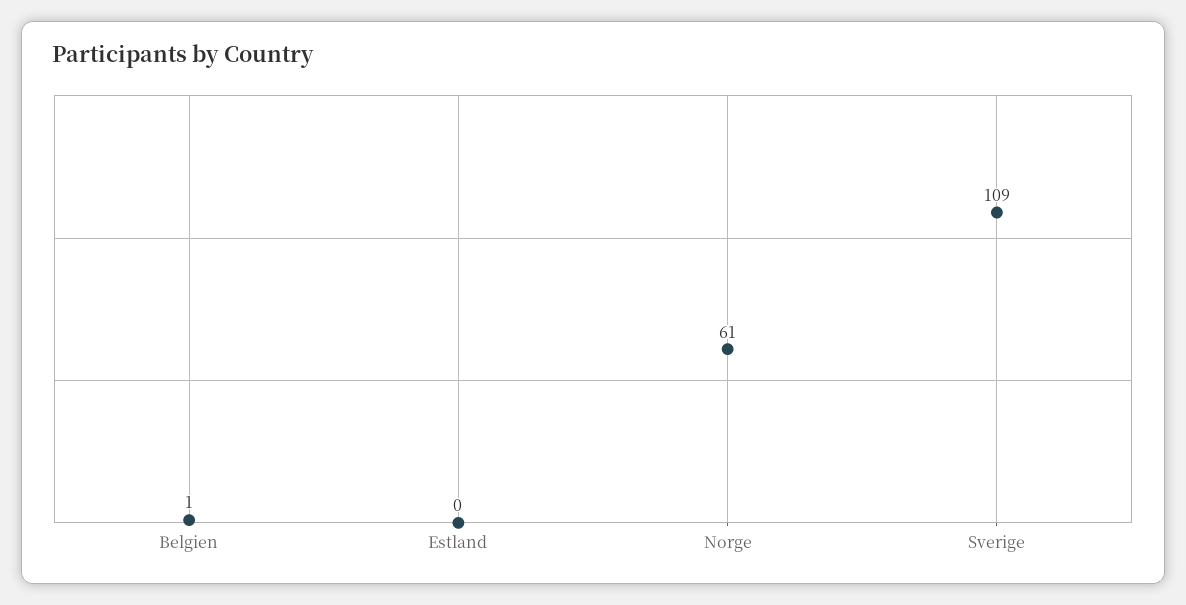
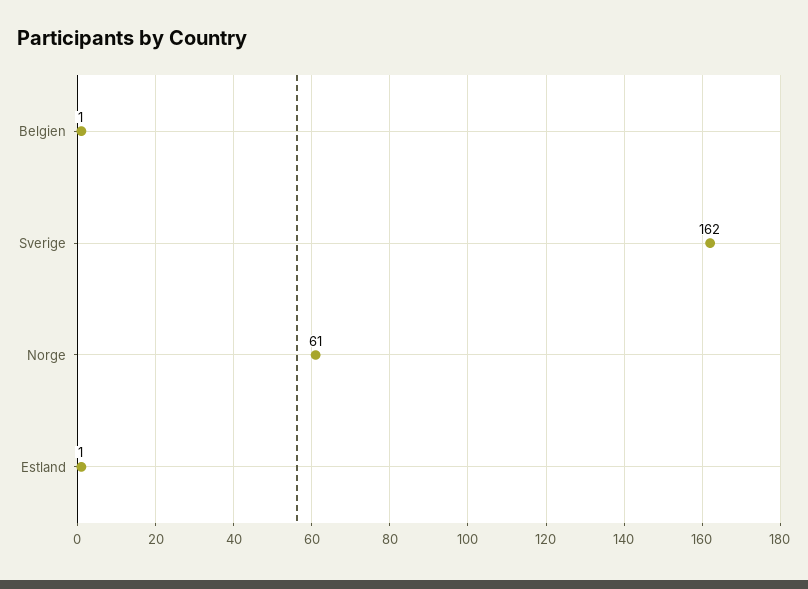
Estland: 0 -> 1
Sverige: 109 -> 162

